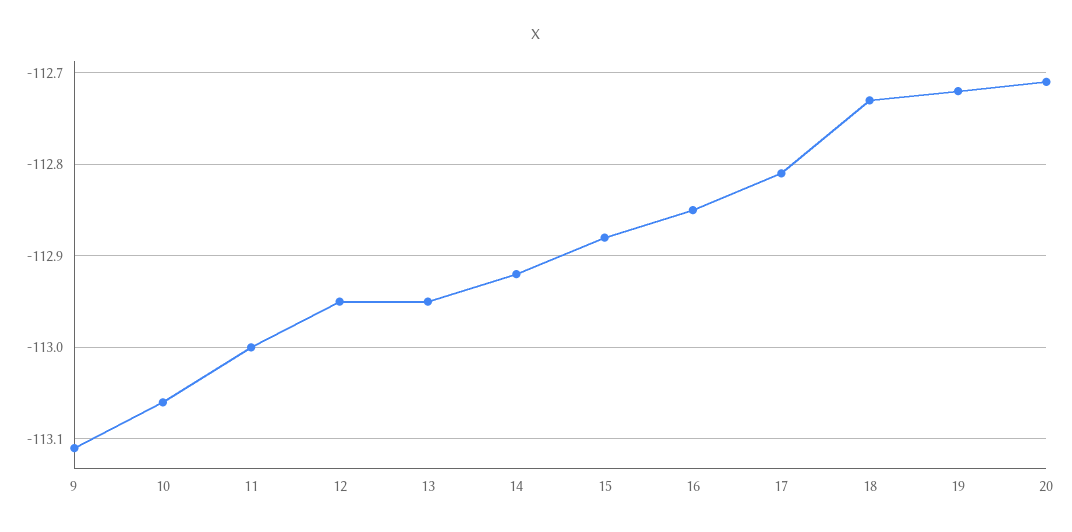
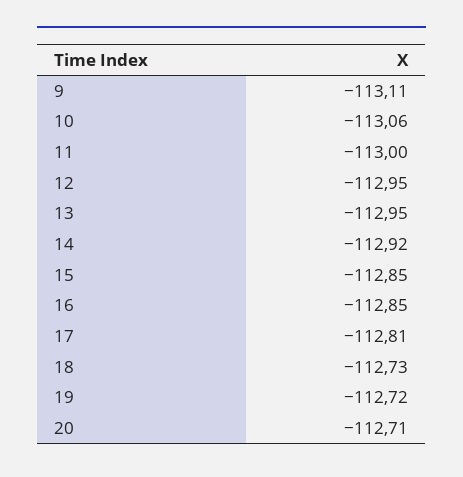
15: -112.88 -> -112.85

